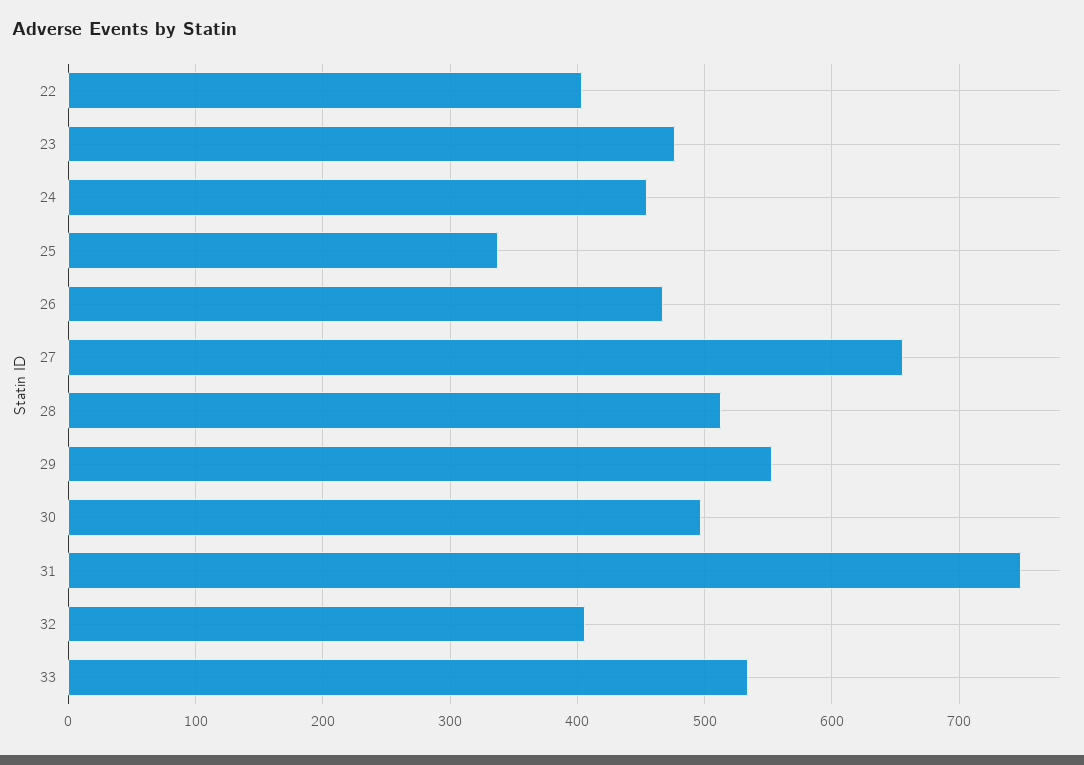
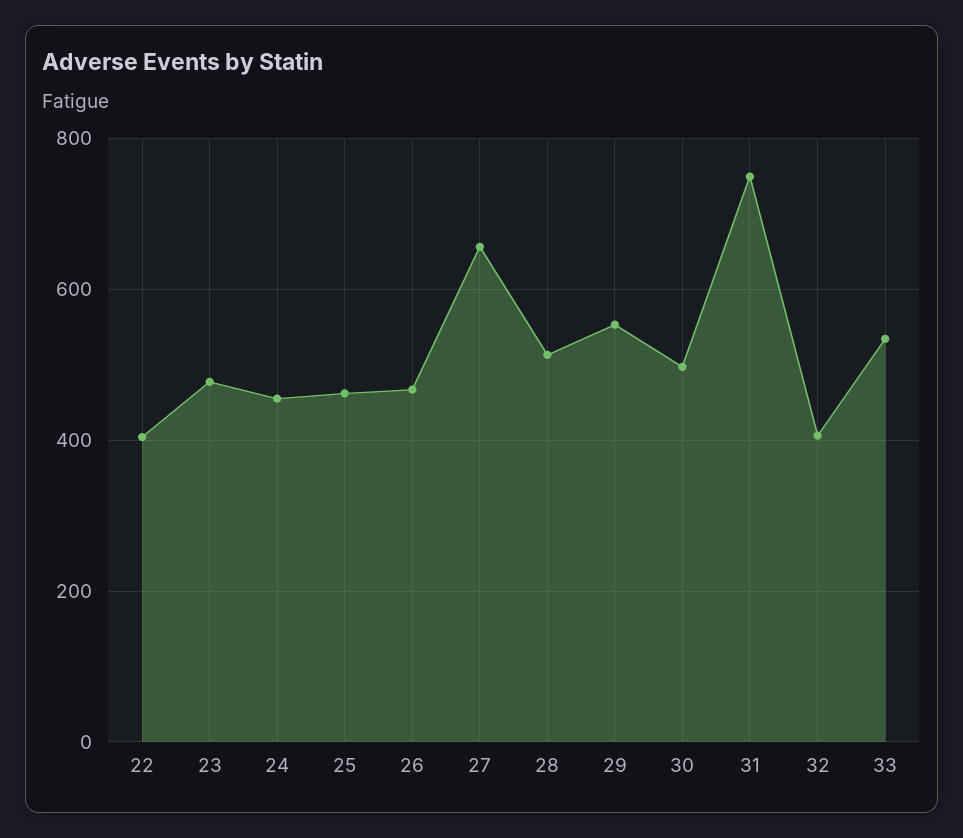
25: 340 -> 460

